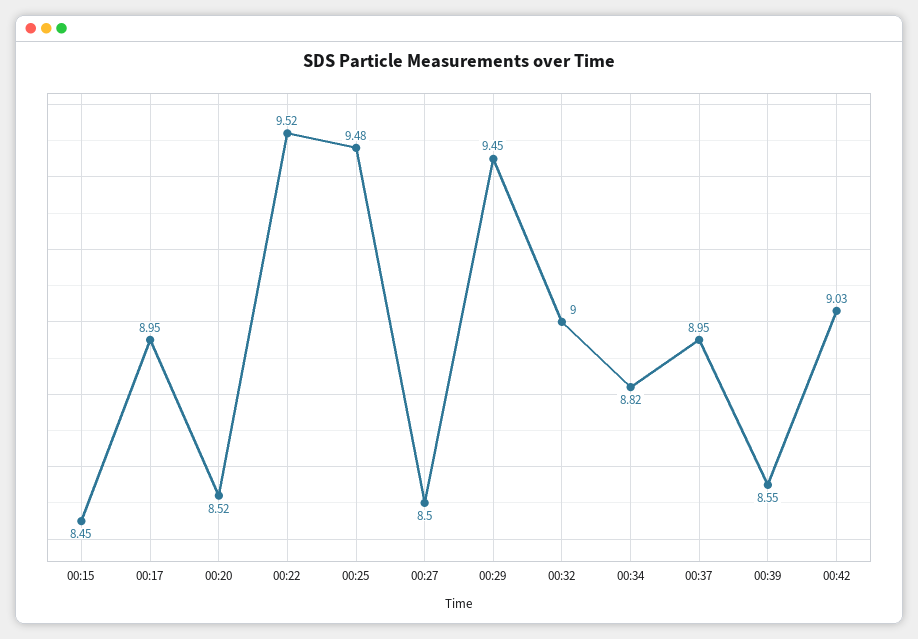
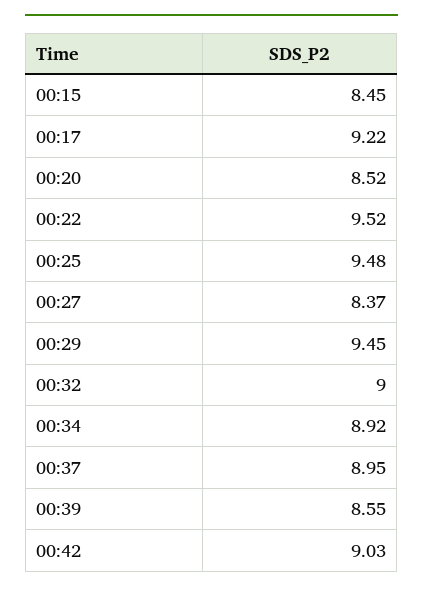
00:17: 8.95 -> 9.22
00:27: 8.5 -> 8.37
00:34: 8.82 -> 8.92

